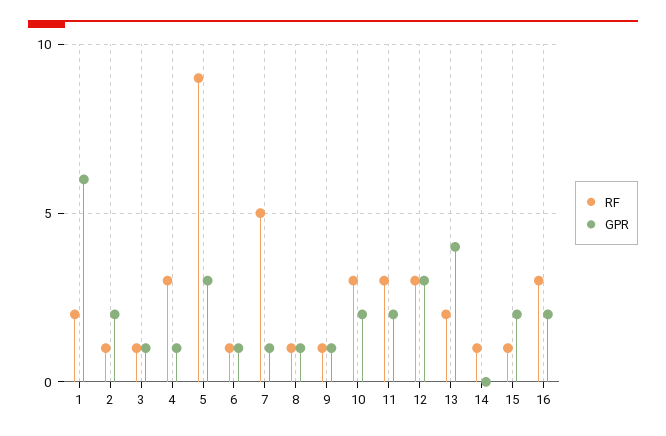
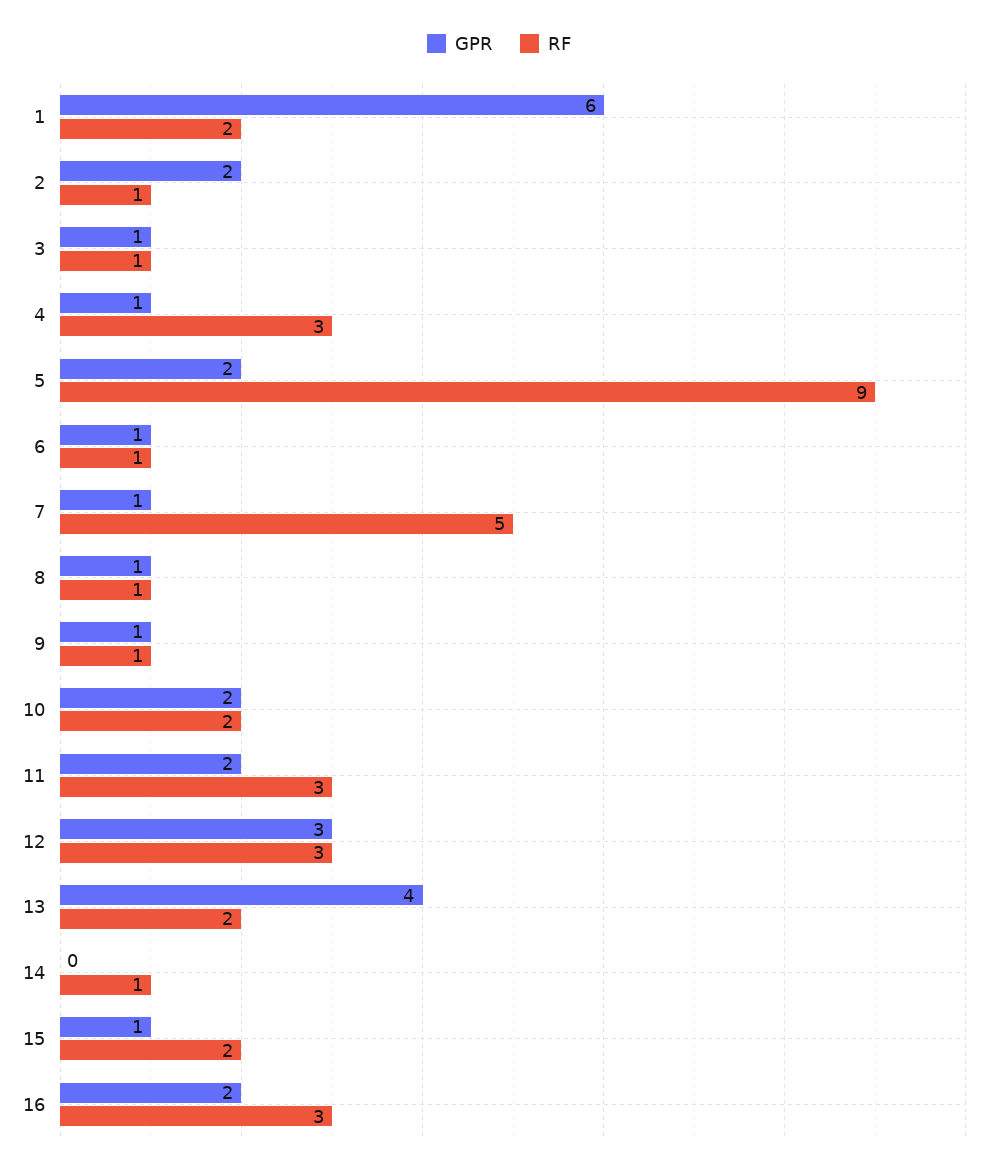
GPR, 5: 3 -> 2
RF, 10: 3 -> 2
RF, 15: 1 -> 2
GPR, 15: 2 -> 1

